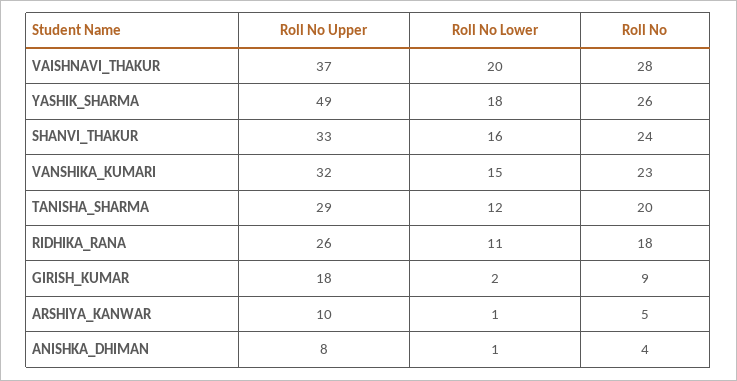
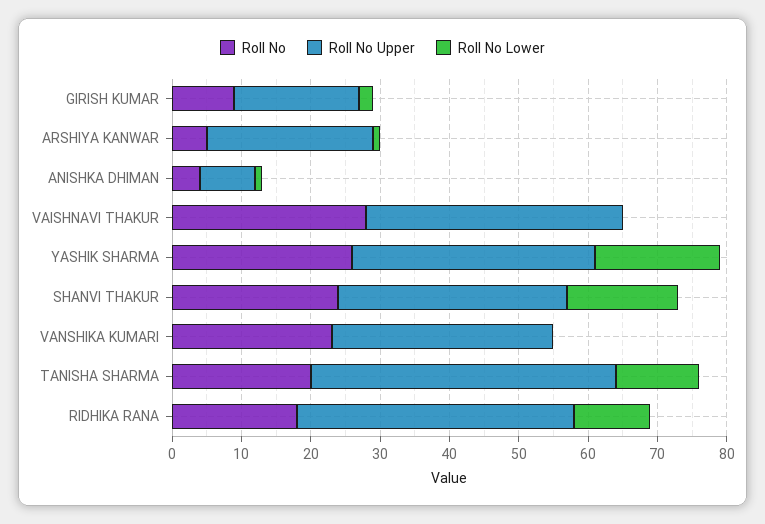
Roll No Lower, VAISHNAVI_THAKUR: 20 -> 0
Roll No Upper, YASHIK_SHARMA: 49 -> 35
Roll No Lower, VANSHIKA_KUMARI: 15 -> 0
Roll No Upper, TANISHA_SHARMA: 29 -> 45
Roll No Upper, RIDHIKA_RANA: 26 -> 40
Roll No Upper, ARSHIYA_KANWAR: 10 -> 25

